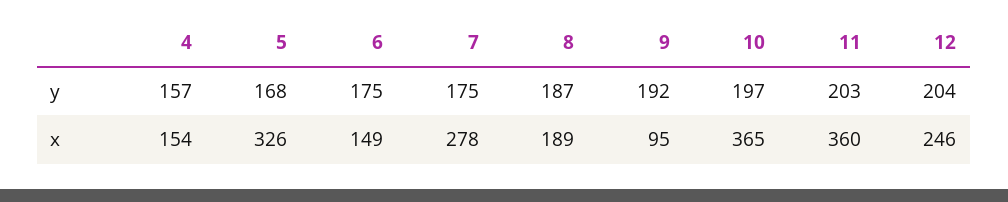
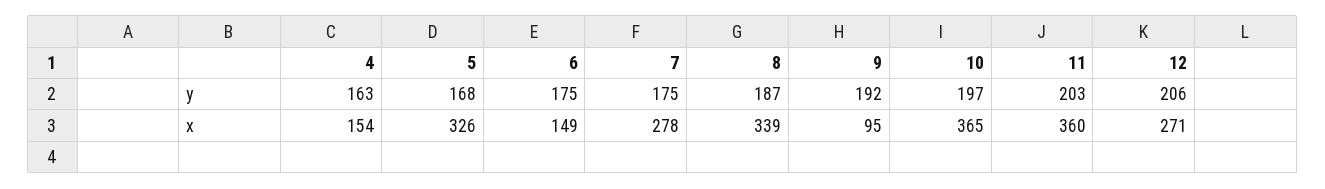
4, y: 157 -> 163
12, y: 204 -> 206
8, x: 189 -> 339
12, x: 246 -> 271

